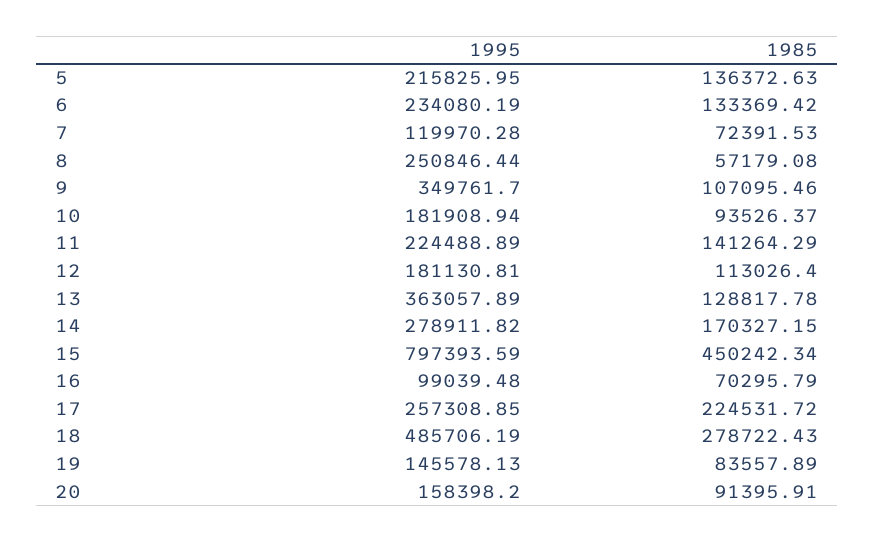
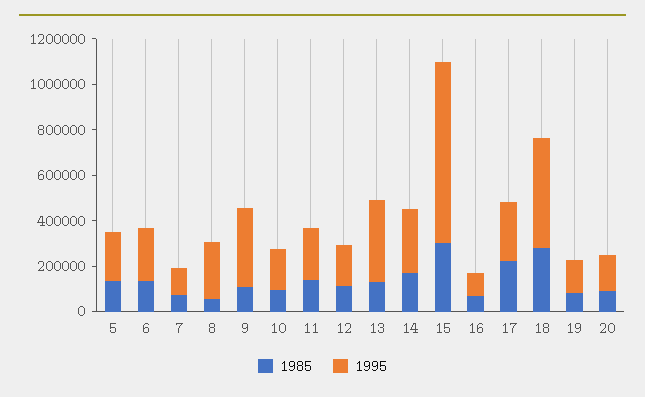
1985, 15: 450242.34 -> 300000

